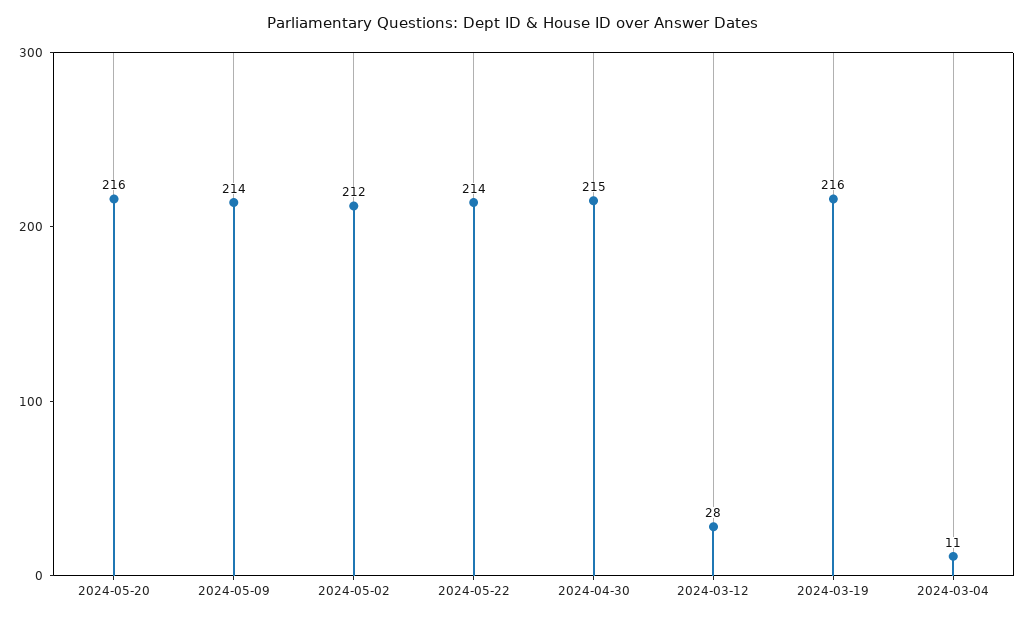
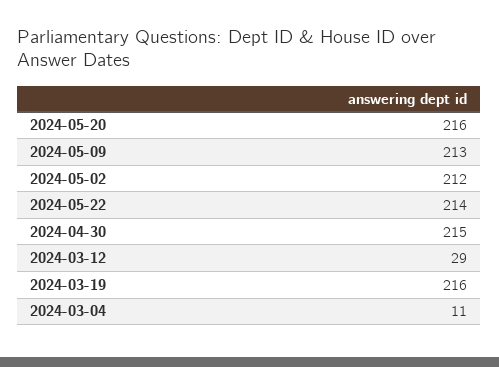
2024-05-09: 214 -> 213
2024-03-12: 28 -> 29

